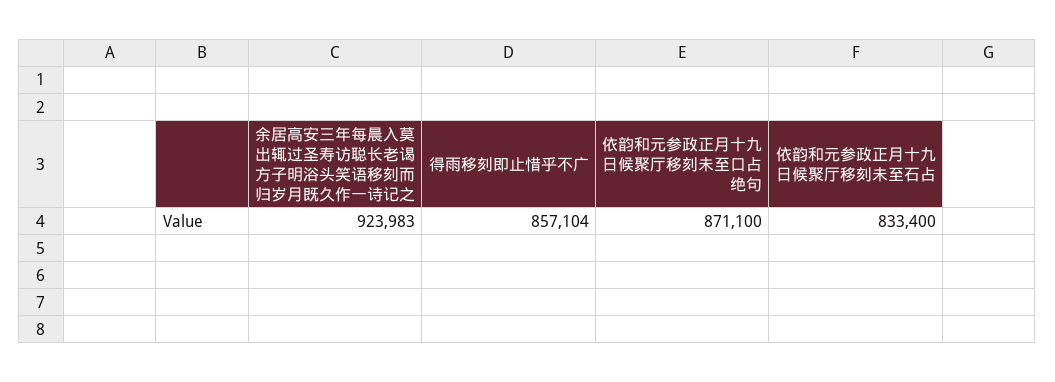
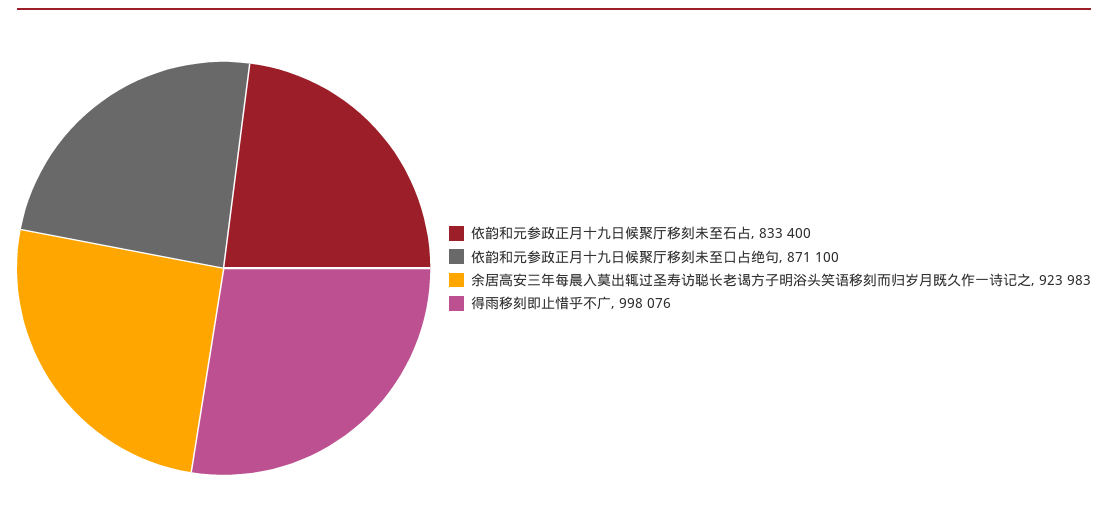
得雨移刻即止惜乎不广: 857104 -> 998076

